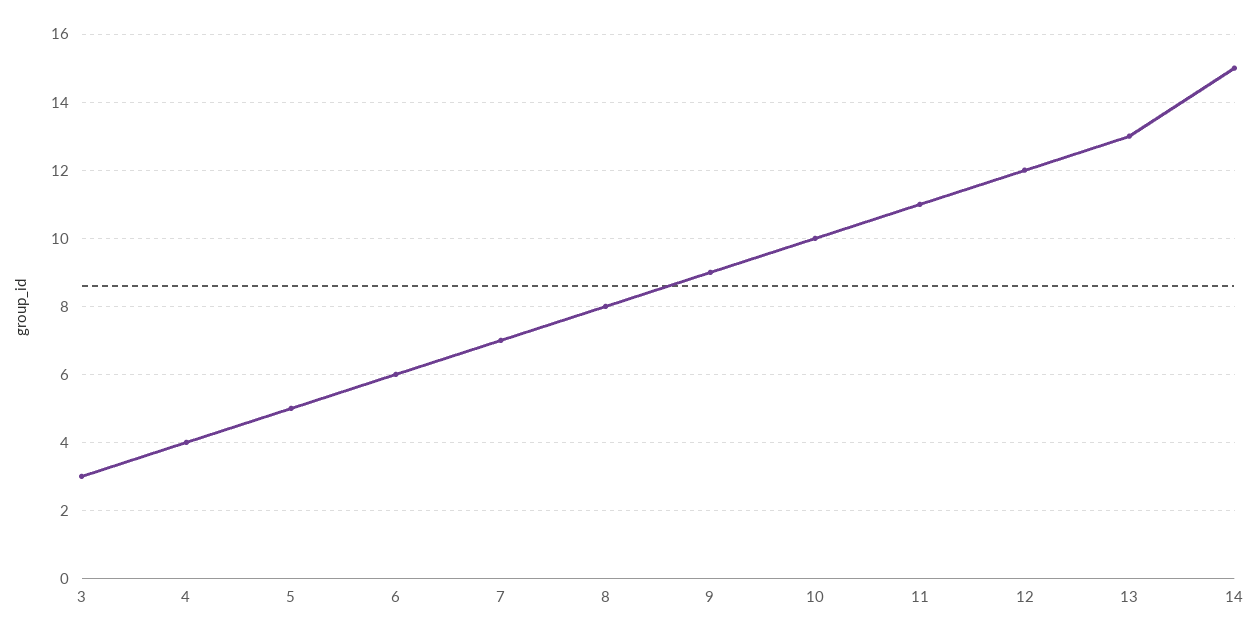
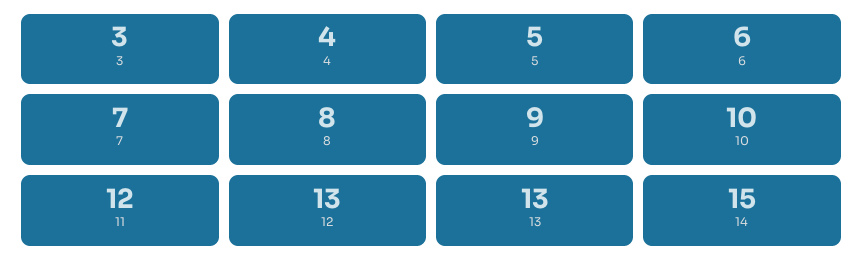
11: 11 -> 12
12: 12 -> 13

